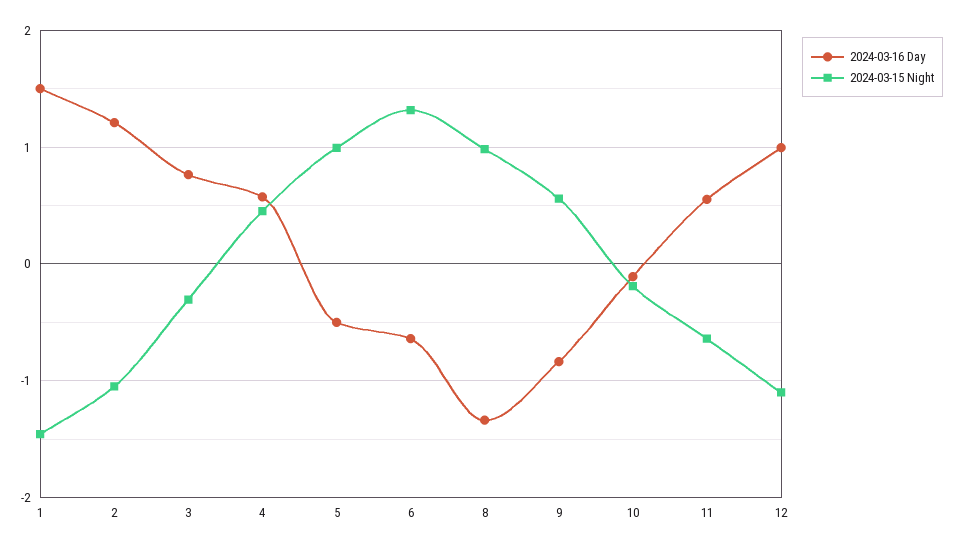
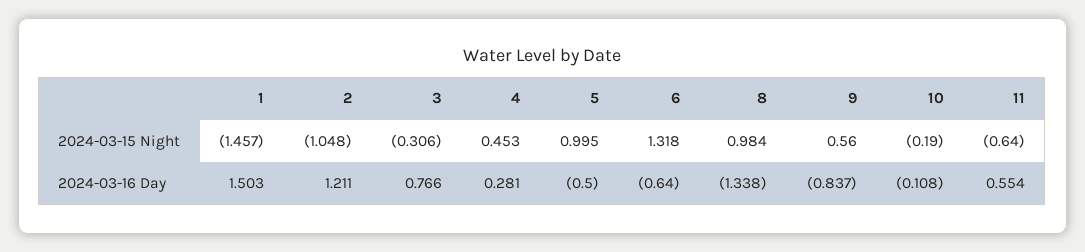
2024-03-16 Day, 4: 0.6 -> 0.281
2024-03-16 Day, 12: 1 -> none
2024-03-15 Night, 12: -1.1 -> none

